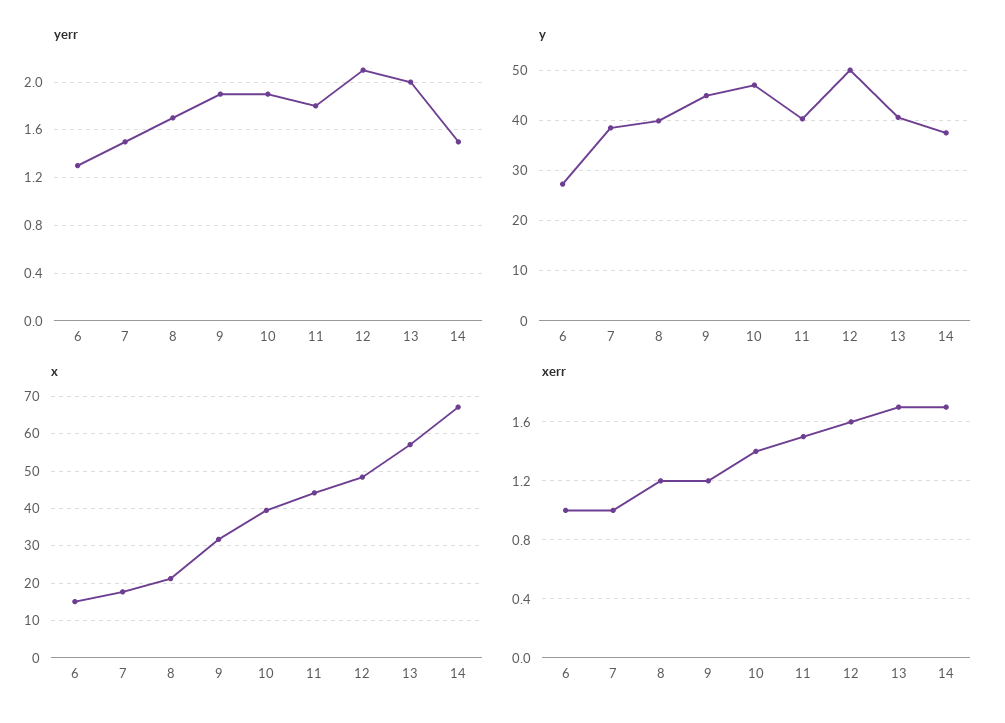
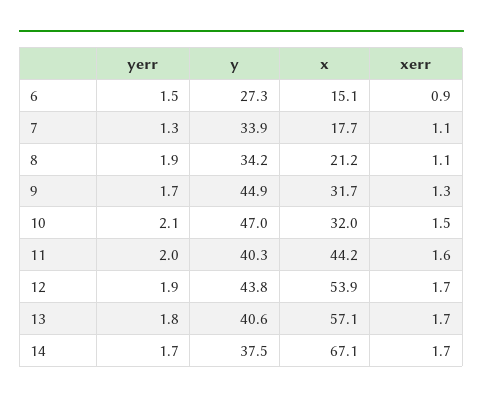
yerr, 6: 1.3 -> 1.5
yerr, 7: 1.5 -> 1.3
yerr, 8: 1.7 -> 1.9
yerr, 9: 1.9 -> 1.7
yerr, 10: 1.9 -> 2.1
yerr, 11: 1.8 -> 2
yerr, 12: 2.1 -> 1.9
yerr, 13: 2 -> 1.8
yerr, 14: 1.5 -> 1.7
y, 7: 38 -> 33.9
y, 8: 40 -> 34.2
y, 12: 50 -> 43.8
x, 10: 40 -> 32
x, 12: 48 -> 53.9
xerr, 6: 1 -> 0.9
xerr, 7: 1 -> 1.1
xerr, 8: 1.2 -> 1.1
xerr, 9: 1.2 -> 1.3
xerr, 10: 1.4 -> 1.5
xerr, 11: 1.5 -> 1.6
xerr, 12: 1.6 -> 1.7

